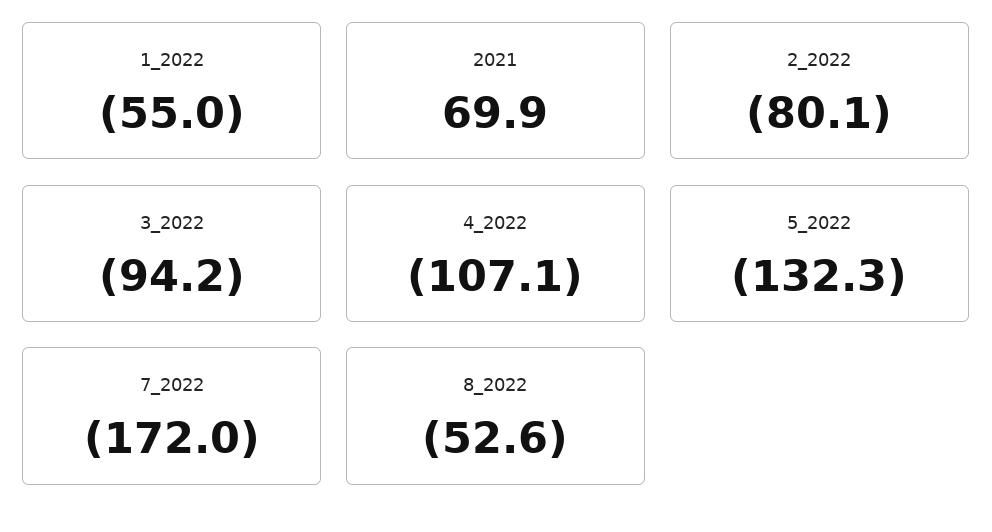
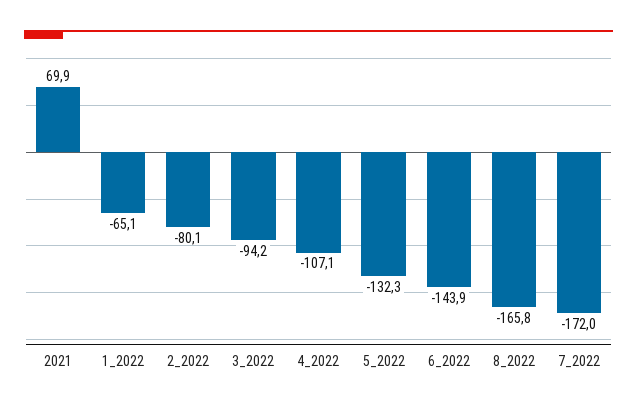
1_2022: -55 -> -65.1
8_2022: -52.6 -> -165.8
6_2022: none -> -143.9

